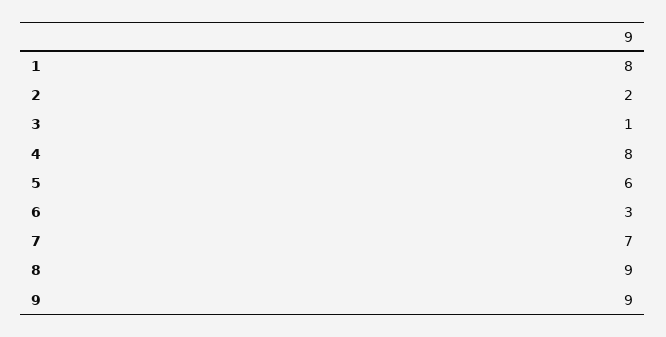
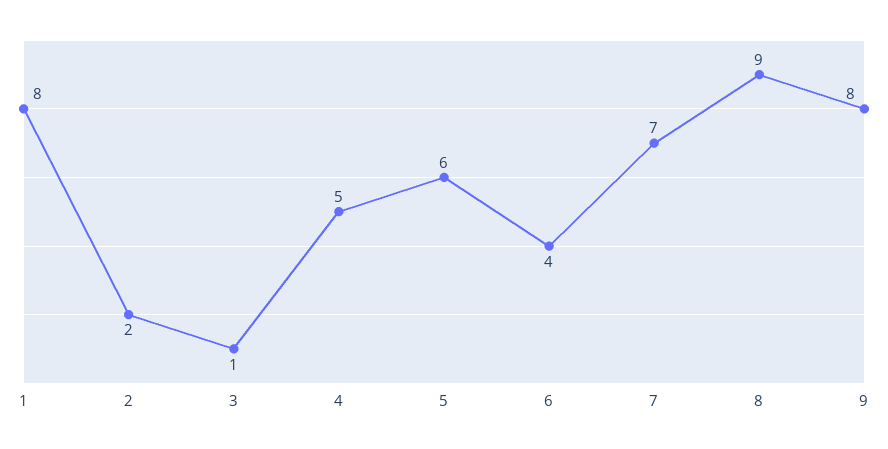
4: 8 -> 5
6: 3 -> 4
9: 9 -> 8

